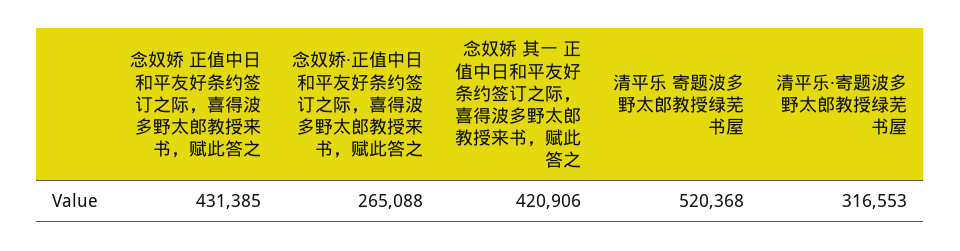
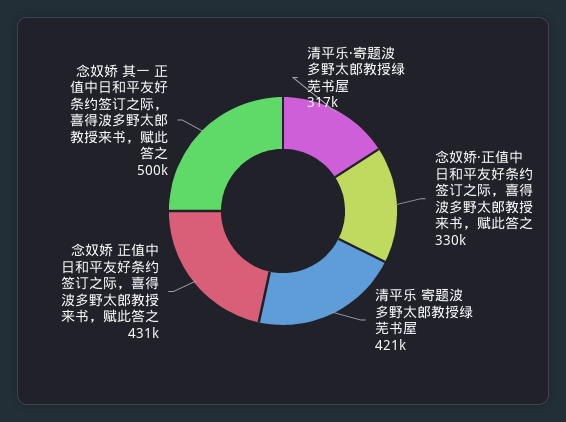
念奴娇·正值中日和平友好条约签订之际，喜得波多野太郎教授来书，赋此答之: 265088 -> 330000
念奴娇 其一 正值中日和平友好条约签订之际，喜得波多野太郎教授来书，赋此答之: 420906 -> 500000
清平乐 寄题波多野太郎教授绿芜书屋: 520368 -> 421000

